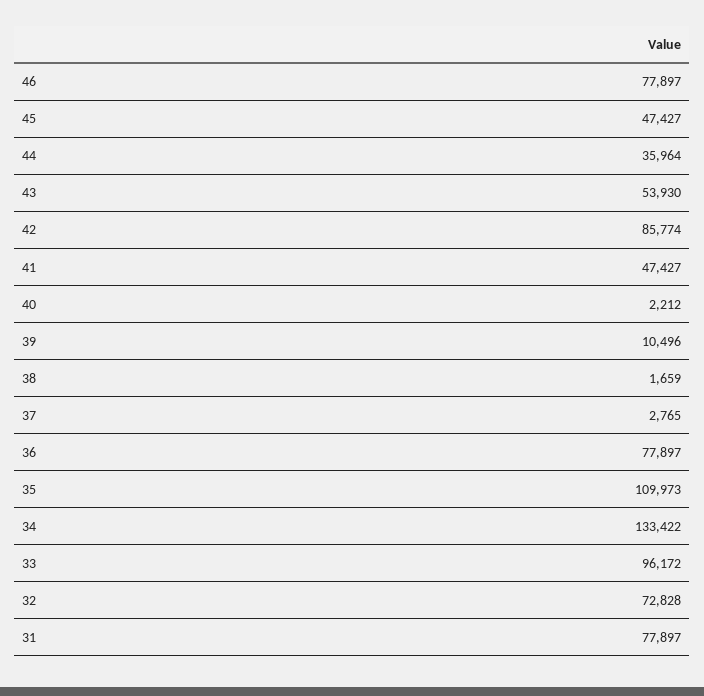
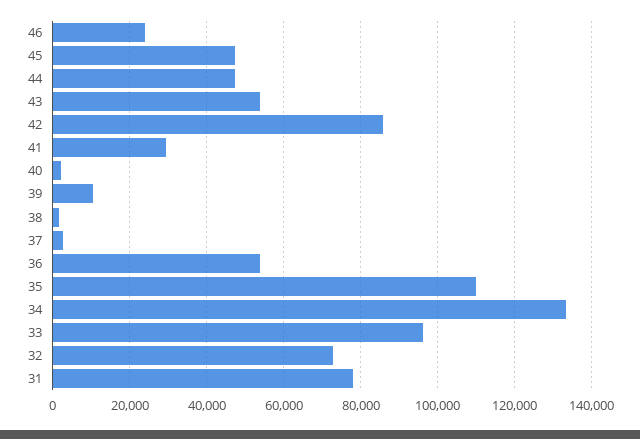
46: 77897 -> 24000
44: 35964 -> 48000
41: 47427 -> 30000
36: 77897 -> 54000

